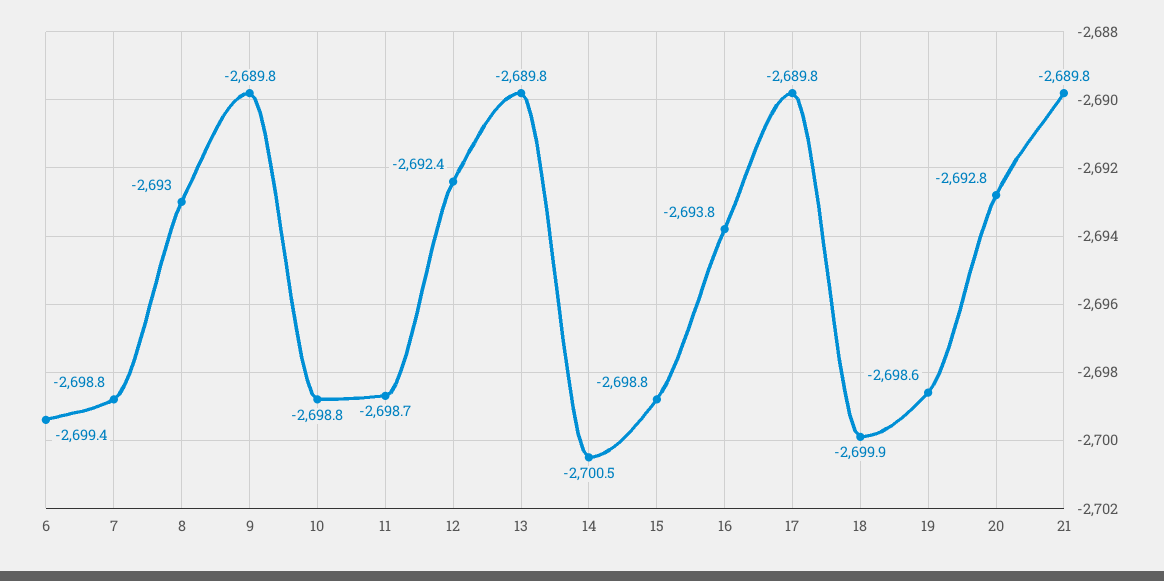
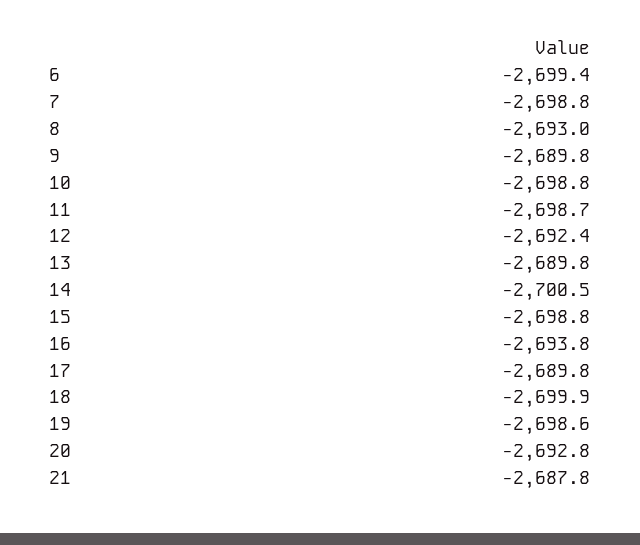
21: -2689.8 -> -2687.8

